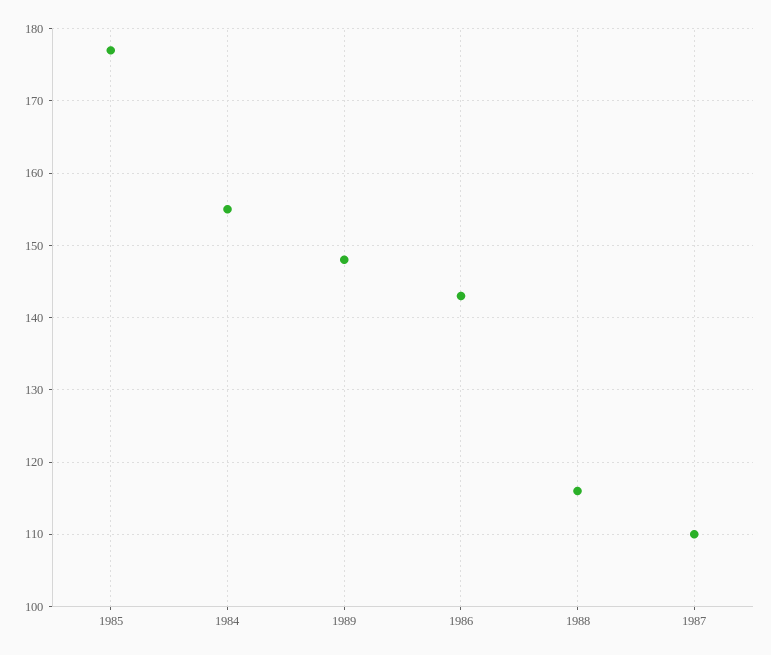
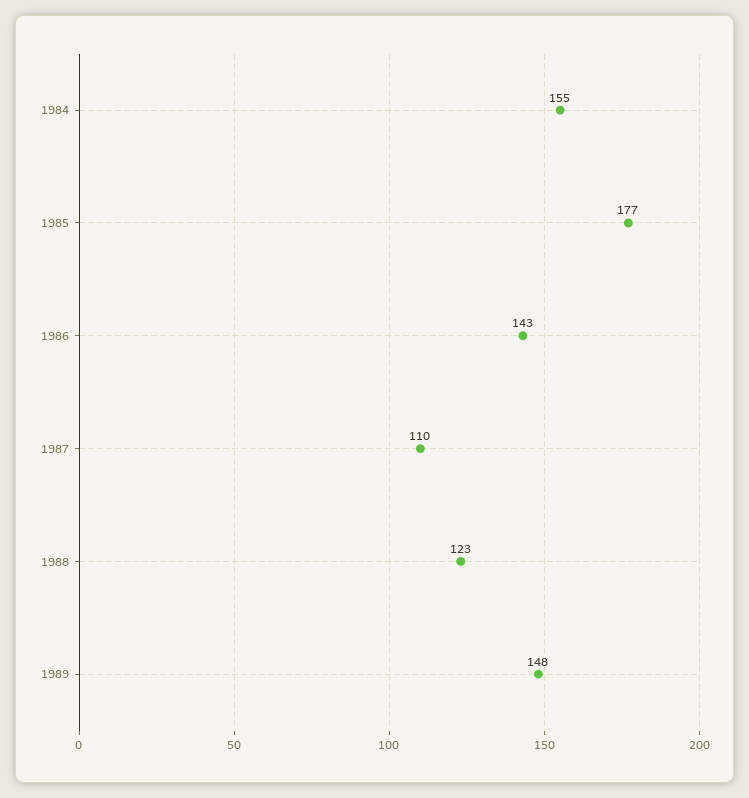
1988: 116 -> 123

